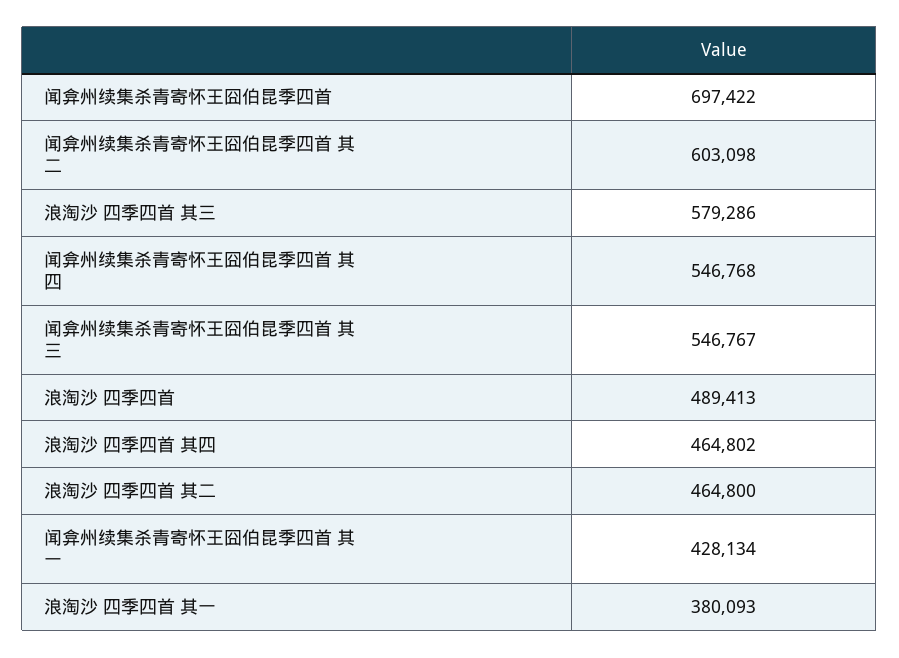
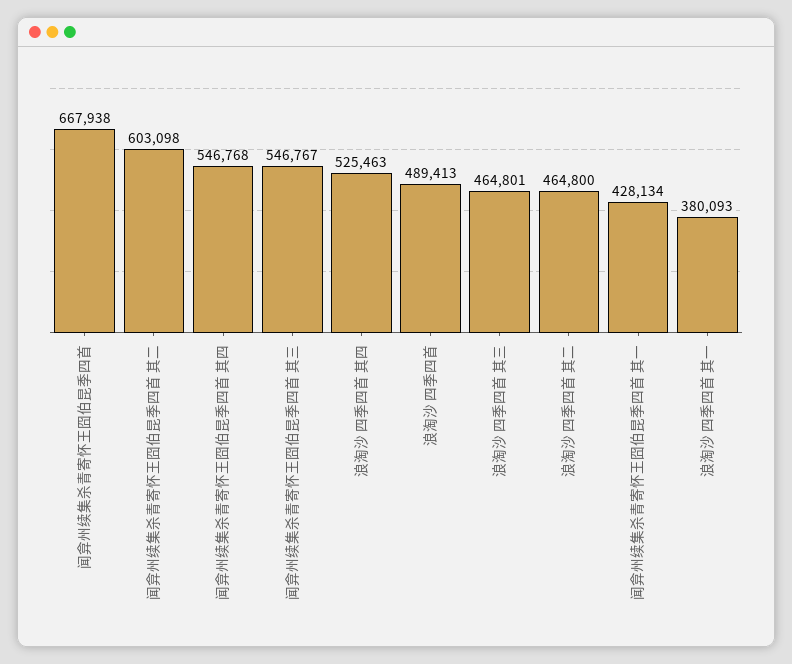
闻弇州续集杀青寄怀王囧伯昆季四首: 697422 -> 667938
浪淘沙 四季四首 其三: 579286 -> 464801
浪淘沙 四季四首 其四: 464802 -> 525463

